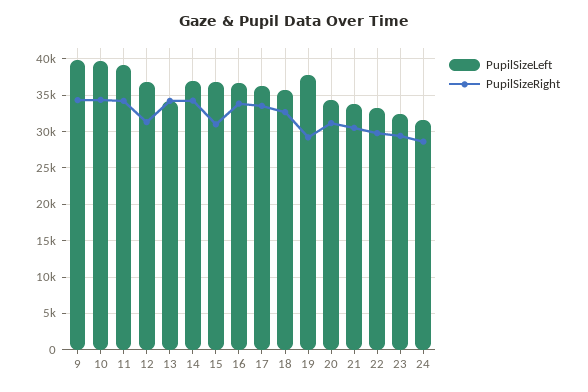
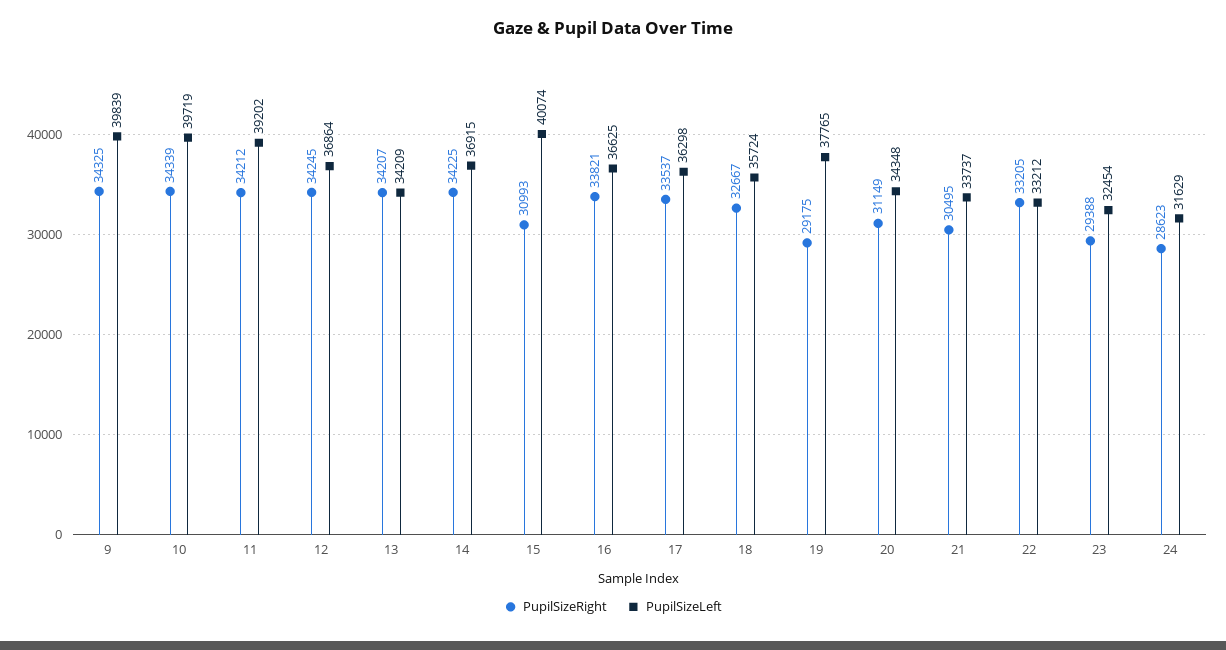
PupilSizeRight, 12: 31000 -> 34245
PupilSizeLeft, 15: 37000 -> 40074
PupilSizeRight, 22: 30000 -> 33205

